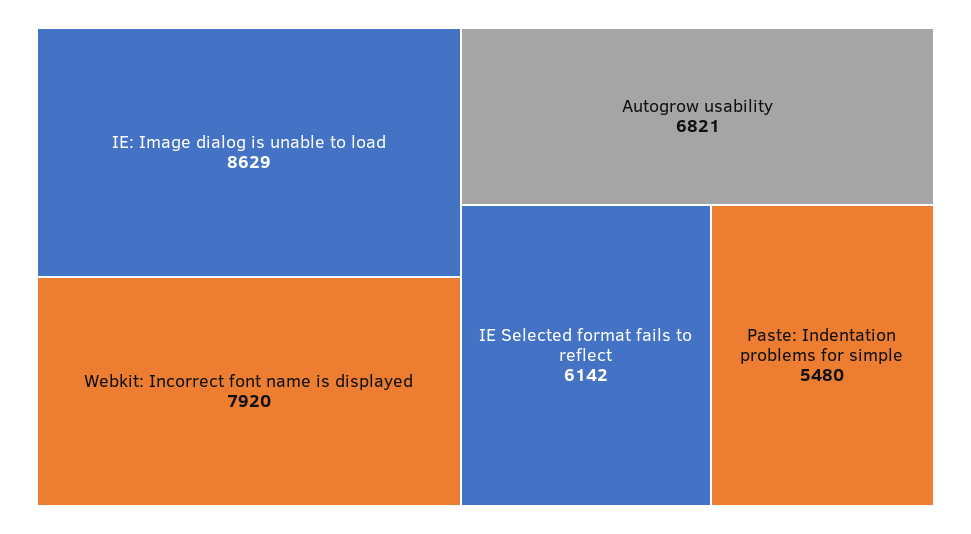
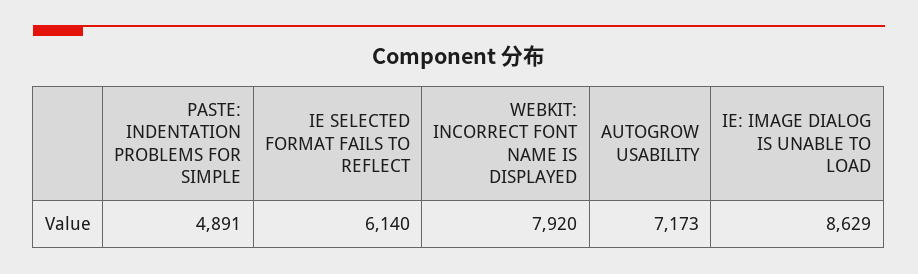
Autogrow usability: 6821 -> 7173
IE Selected format fails to reflect: 6142 -> 6140
Paste: Indentation problems for simple: 5480 -> 4891

